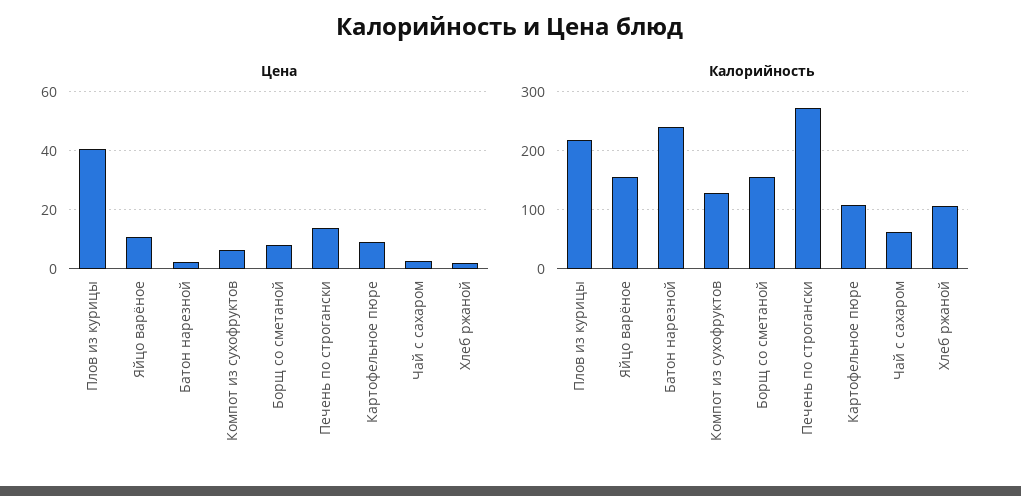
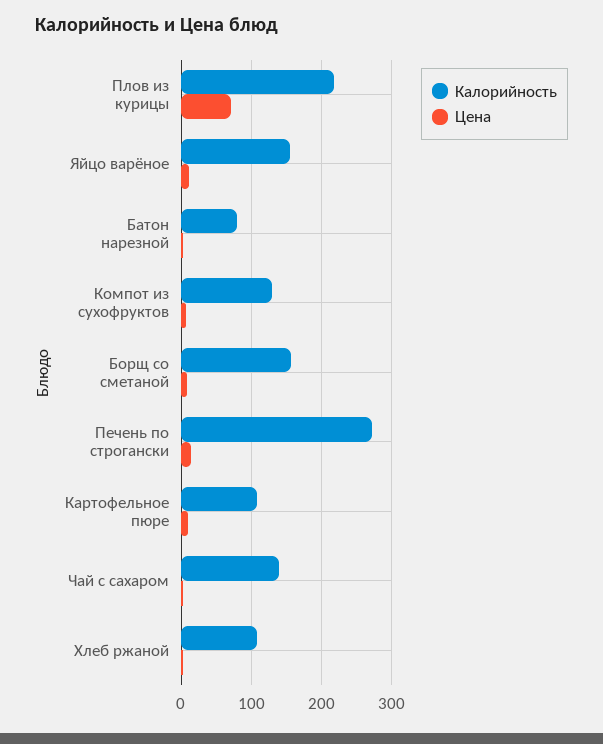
Цена, Плов из курицы: 40 -> 70
Калорийность, Батон нарезной: 240 -> 80
Калорийность, Чай с сахаром: 60 -> 140

